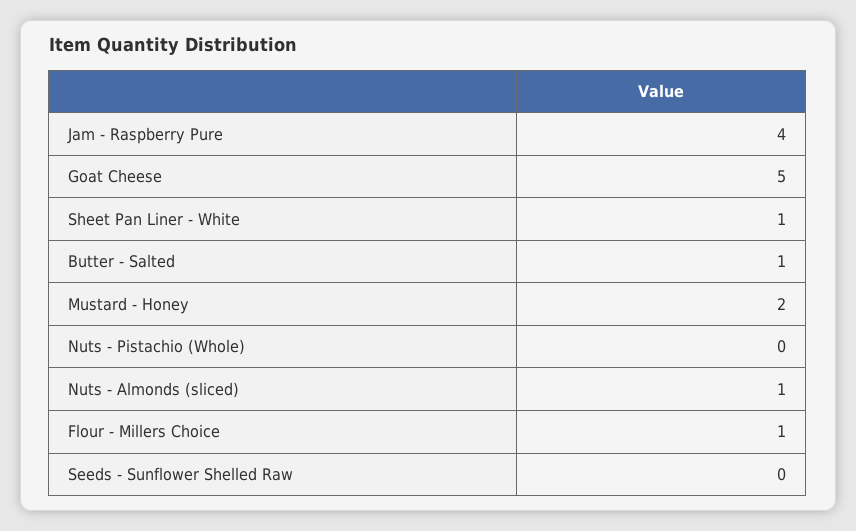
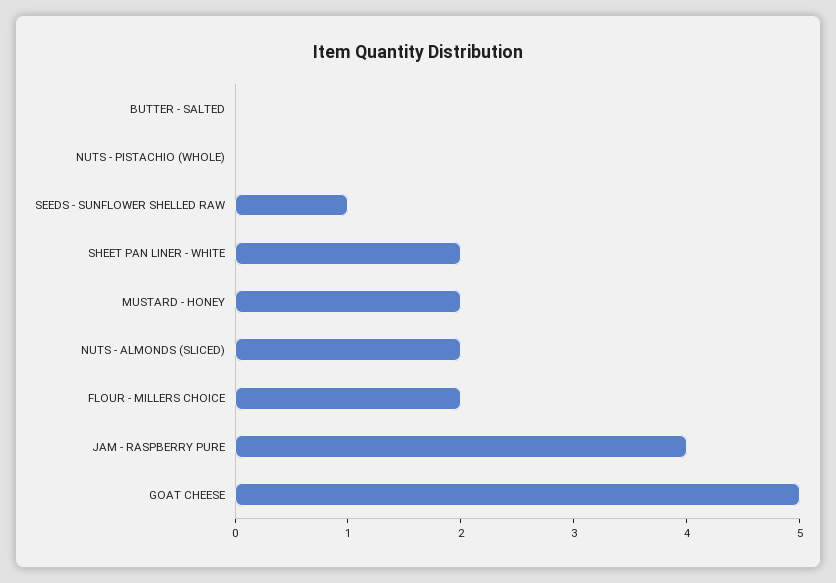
Sheet Pan Liner - White: 1 -> 2
Butter - Salted: 1 -> 0
Nuts - Almonds (sliced): 1 -> 2
Flour - Millers Choice: 1 -> 2
Seeds - Sunflower Shelled Raw: 0 -> 1

